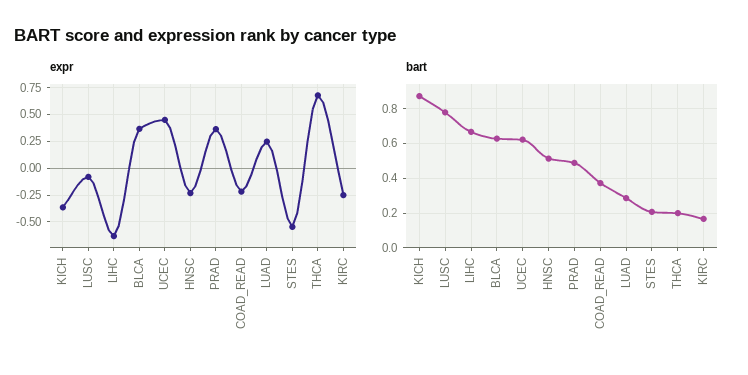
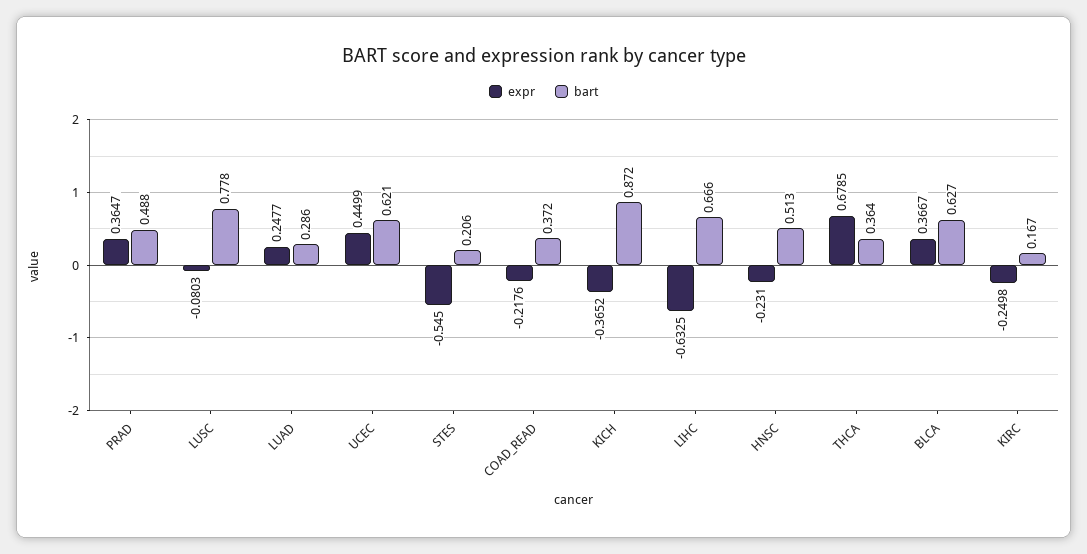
bart, THCA: 0.2 -> 0.364

